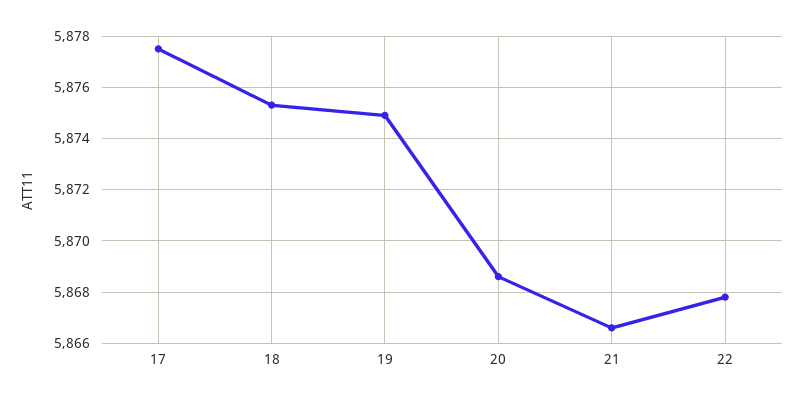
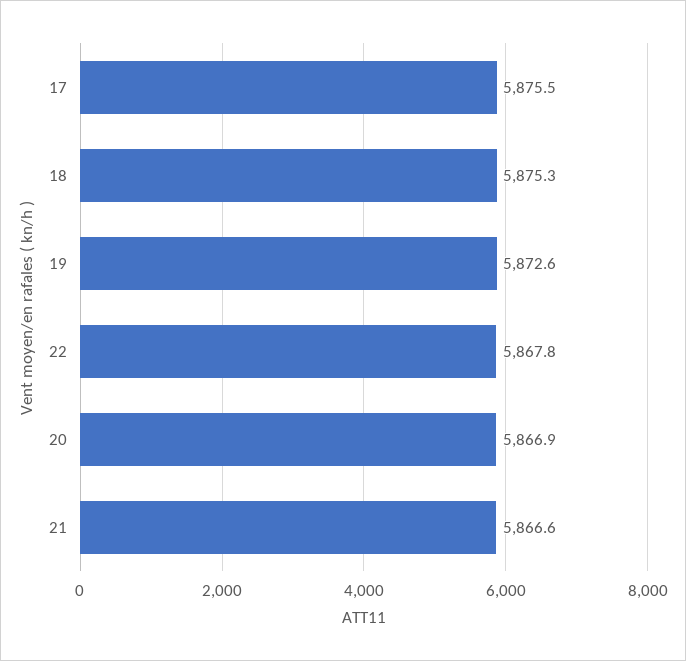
17: 5877.5 -> 5875.5
19: 5875 -> 5872.6
20: 5868.5 -> 5866.9

